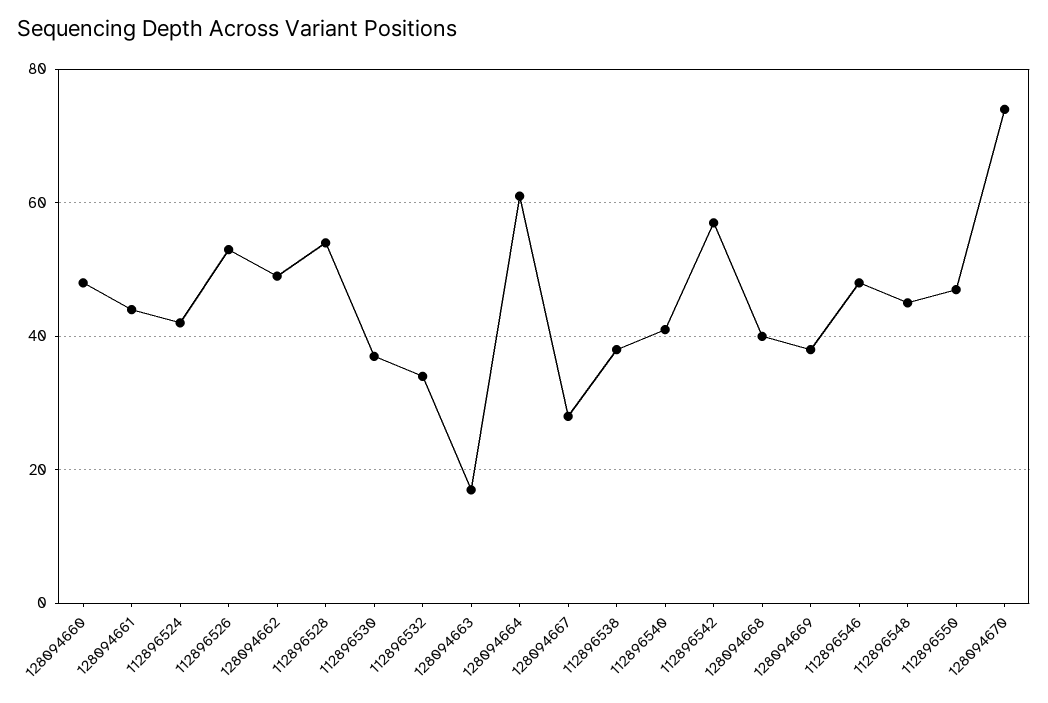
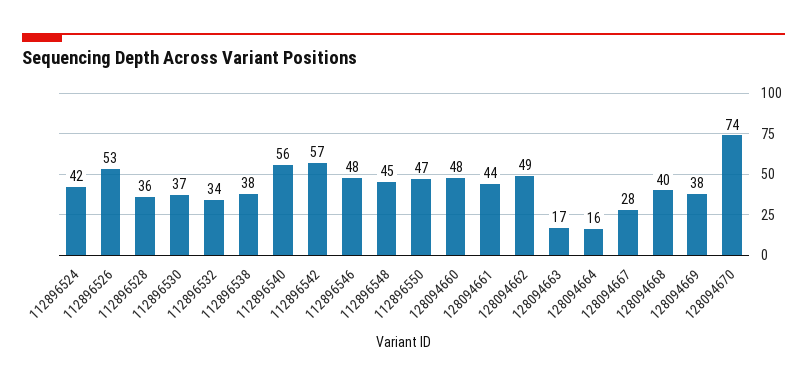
112896528: 55 -> 36
128094664: 60 -> 16
112896540: 40 -> 56

